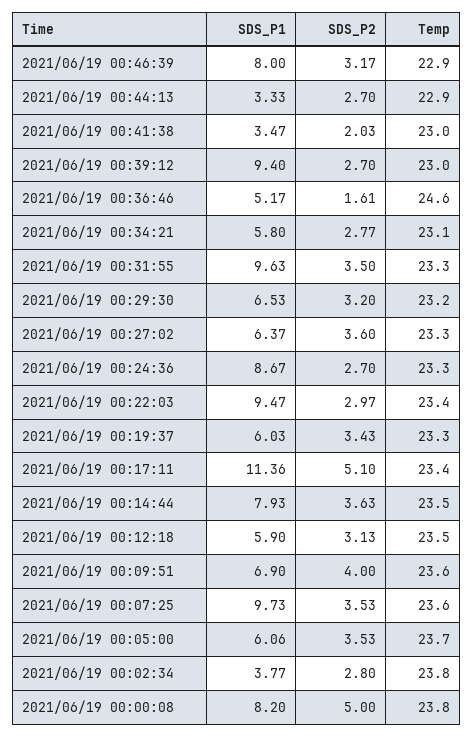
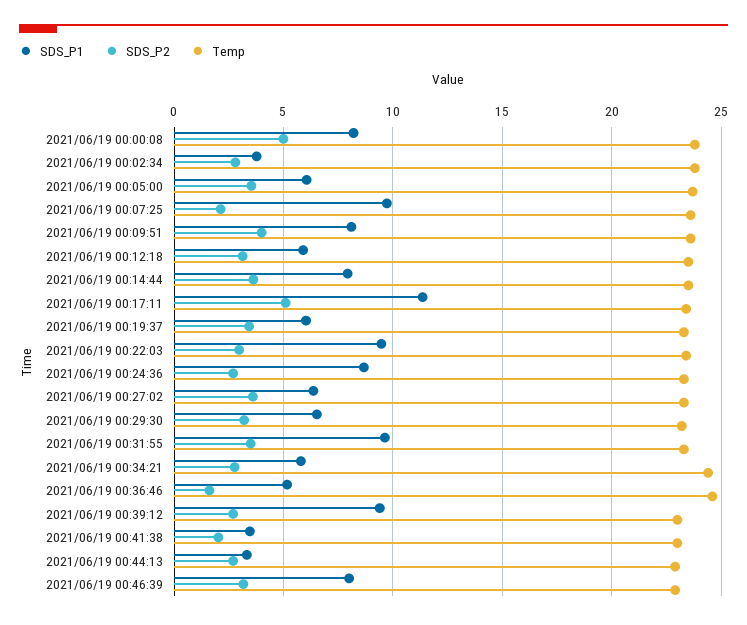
Temp, 2021/06/19 00:34:21: 23.1 -> 24.5
SDS_P1, 2021/06/19 00:09:51: 6.9 -> 8
SDS_P2, 2021/06/19 00:07:25: 3.53 -> 2

